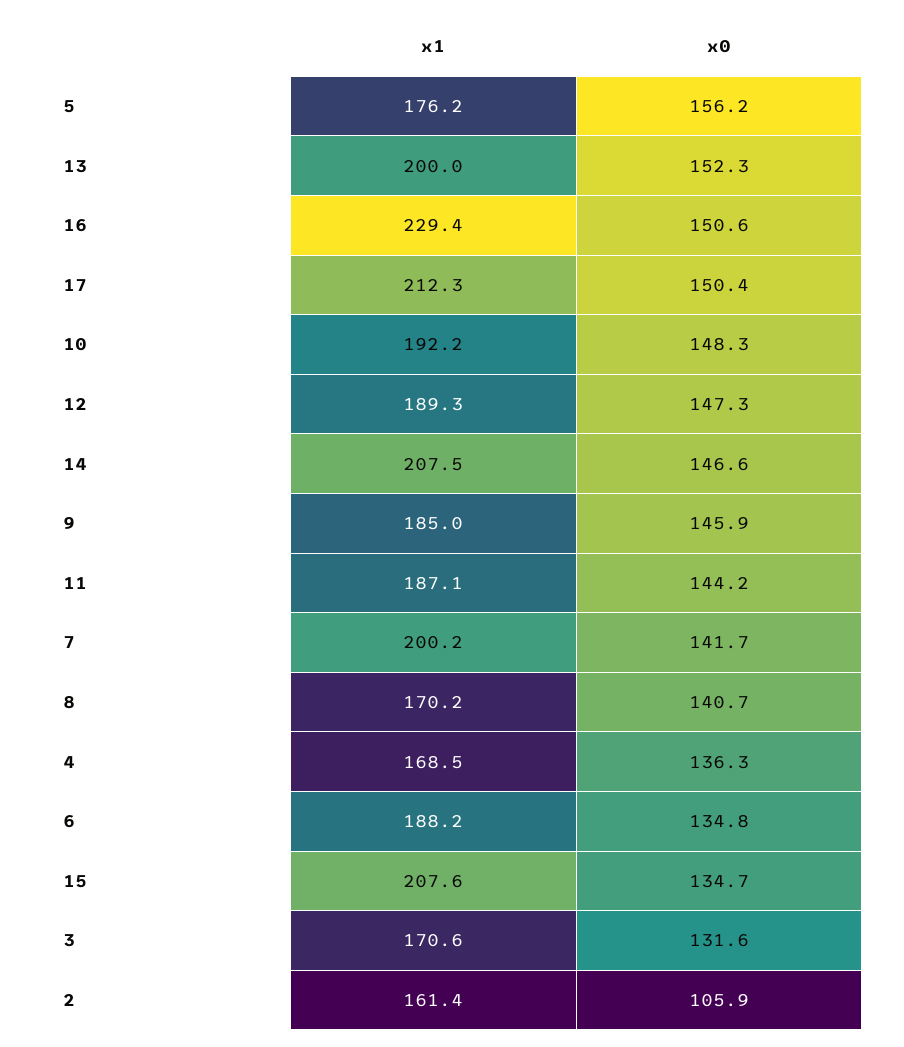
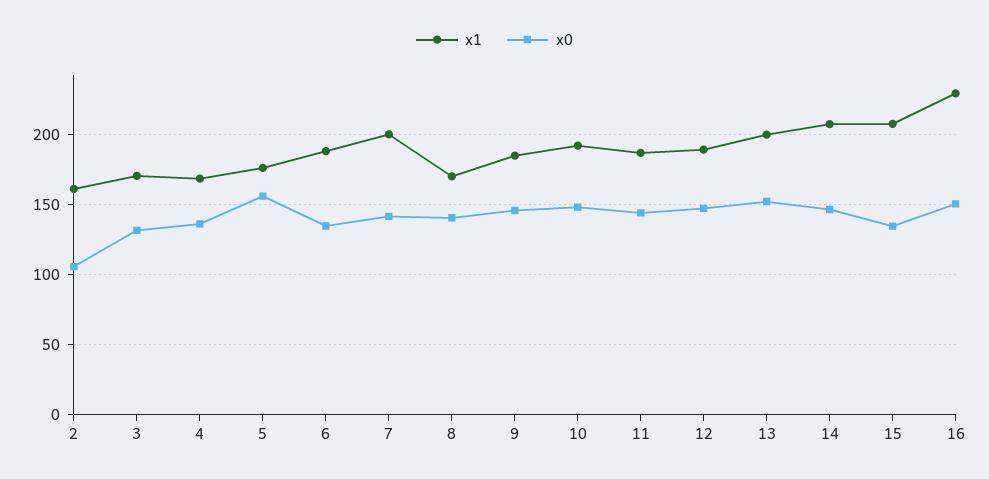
x1, 17: 212.3 -> none
x0, 17: 150.4 -> none

